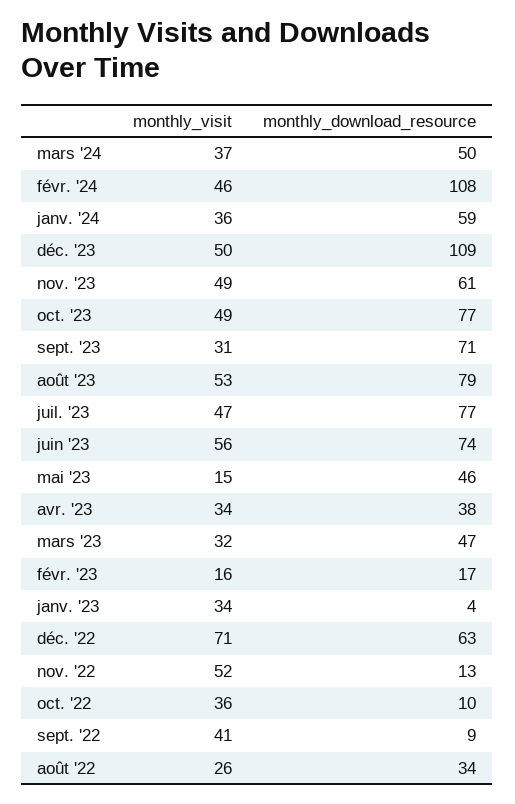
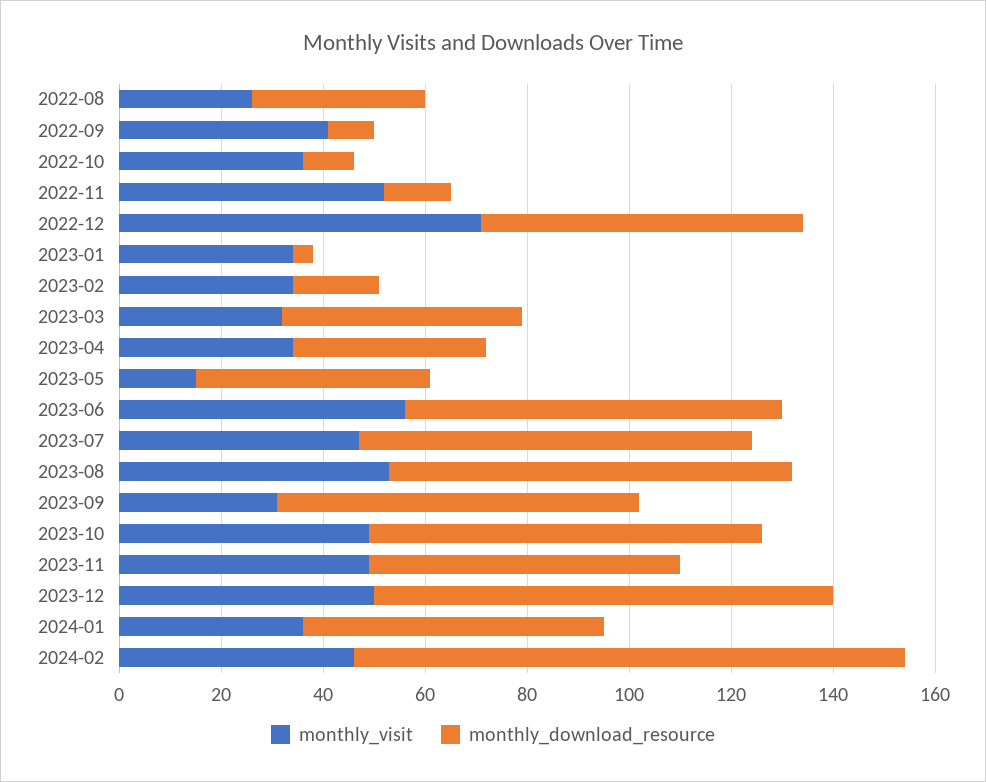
monthly_visit, mars '24: 37 -> none
monthly_download_resource, mars '24: 50 -> none
monthly_download_resource, déc. '23: 109 -> 90
monthly_visit, févr. '23: 16 -> 35

